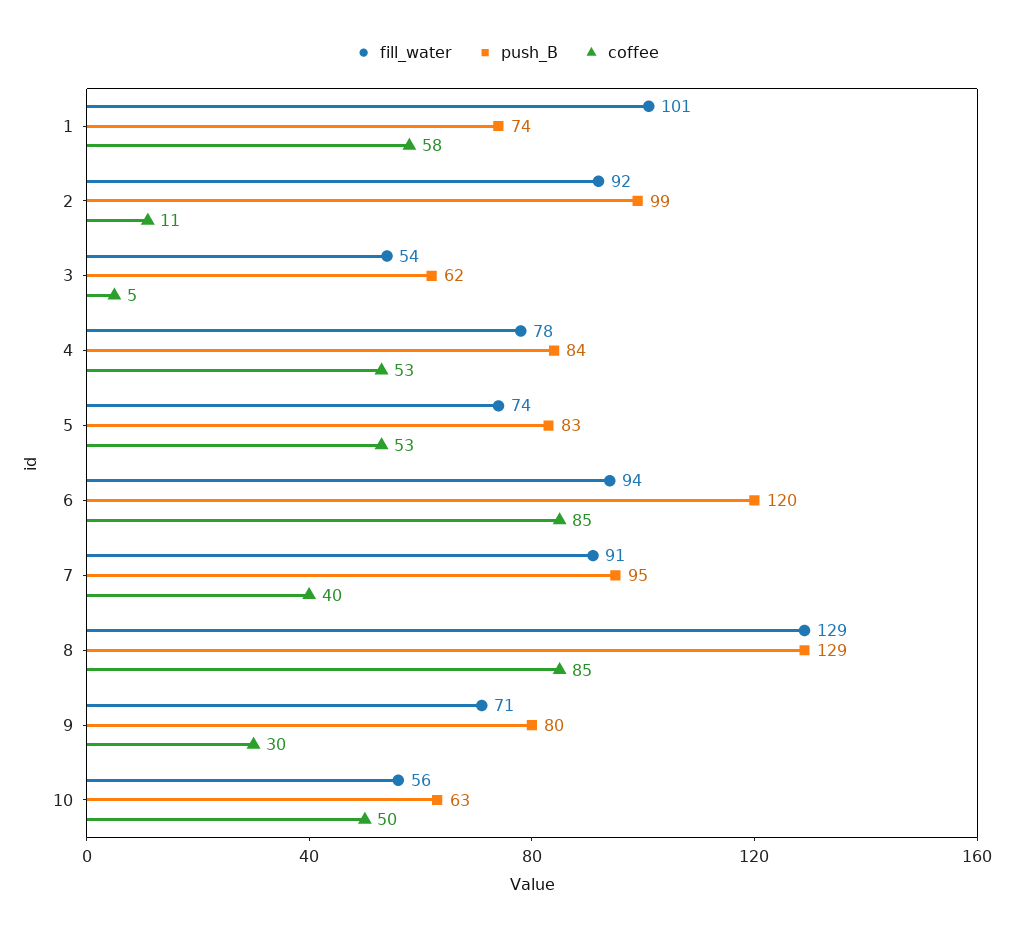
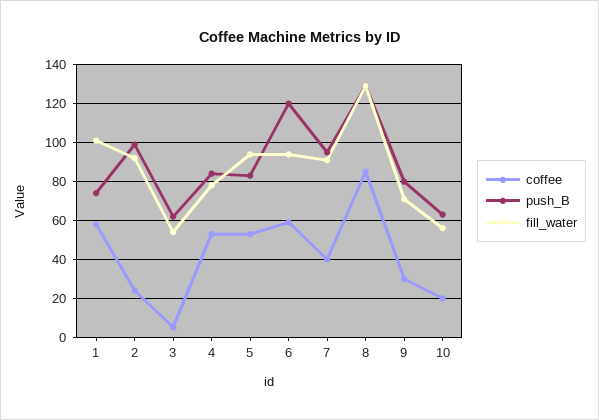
coffee, 2: 11 -> 25
fill_water, 5: 74 -> 95
coffee, 6: 85 -> 60
coffee, 10: 50 -> 20

